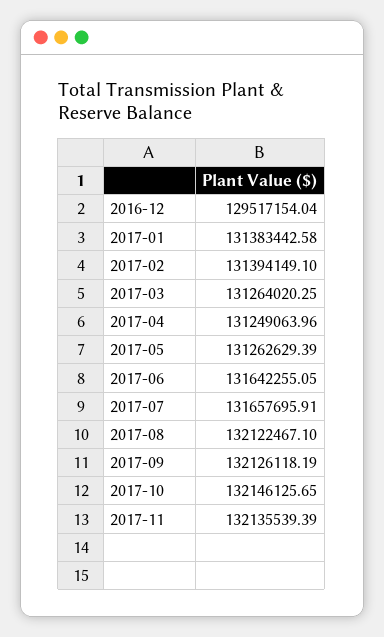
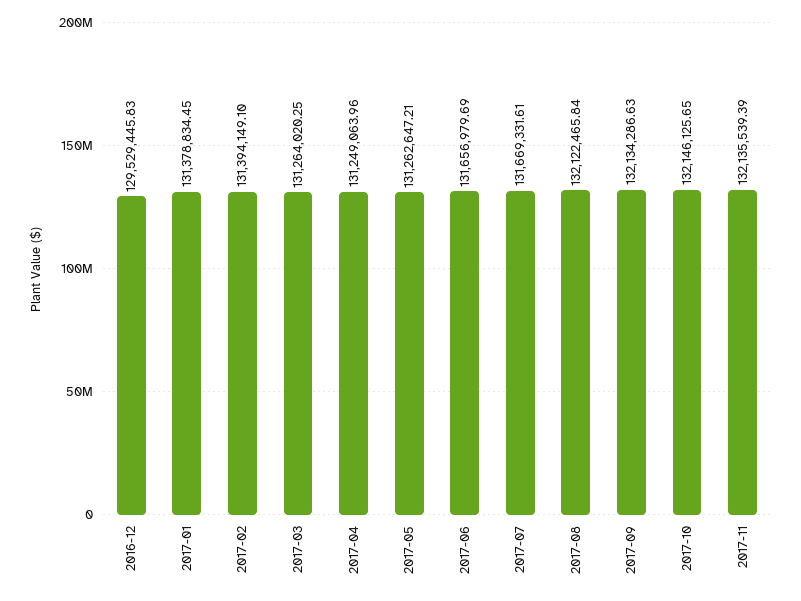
2016-12: 129517154.04 -> 129529445.83
2017-01: 131383442.58 -> 131378834.45
2017-05: 131262629.39 -> 131262647.21
2017-06: 131642255.05 -> 131656979.69
2017-07: 131657695.91 -> 131669331.61
2017-08: 132122467.1 -> 132122465.84
2017-09: 132126118.19 -> 132134286.63

